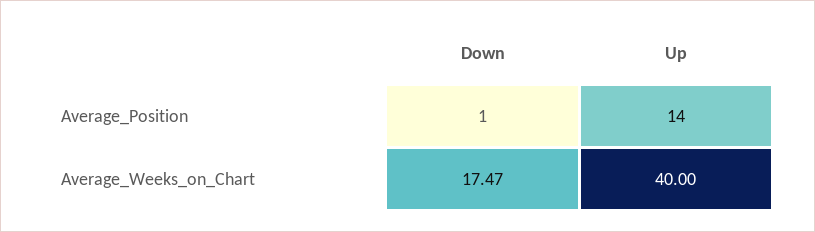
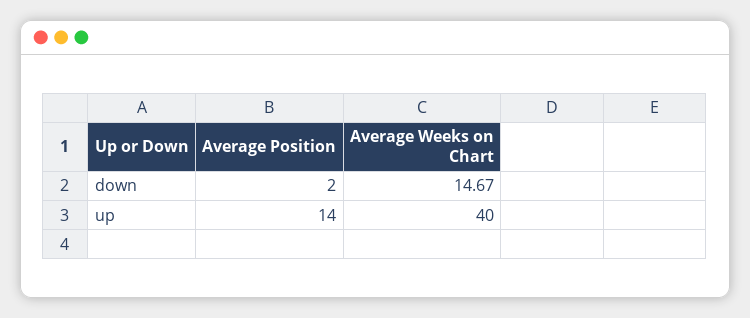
Down, Average_Position: 1 -> 2
Down, Average_Weeks_on_Chart: 17.47 -> 14.67

